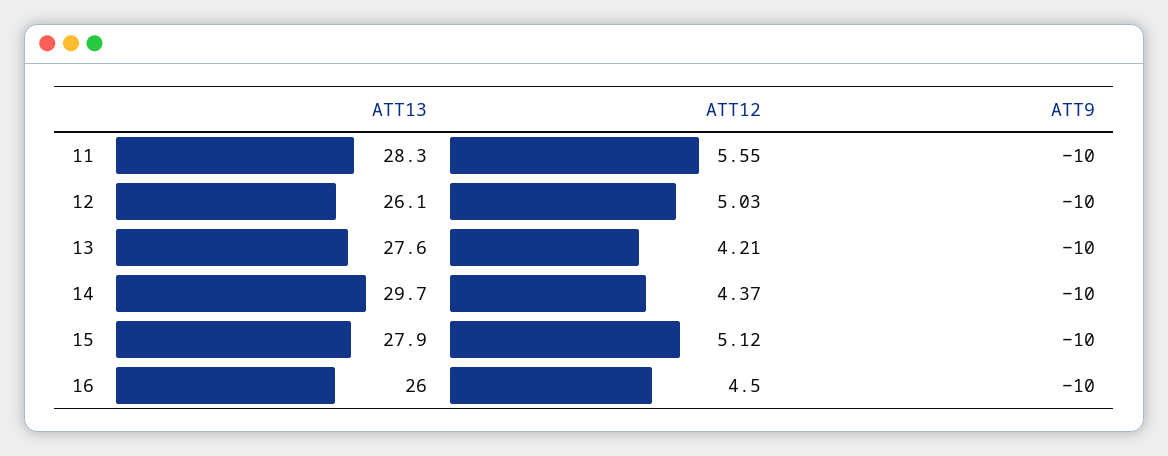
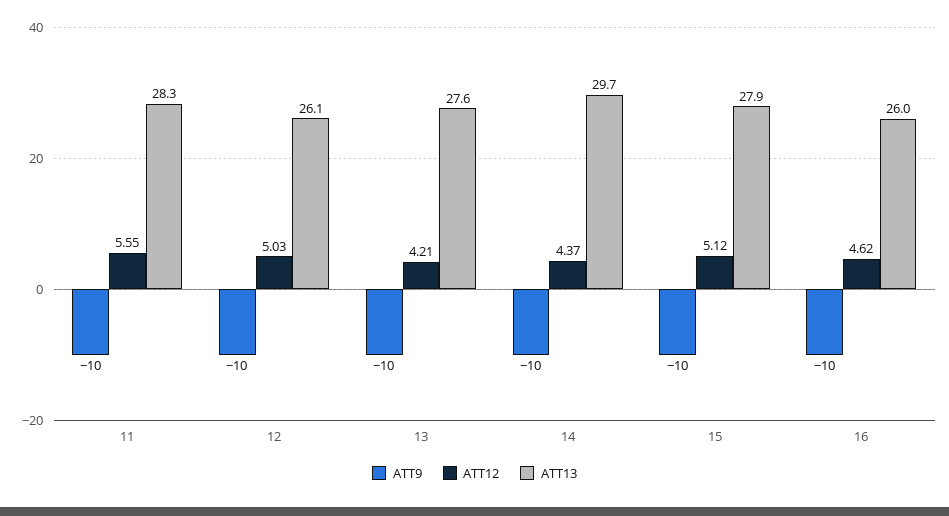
ATT12, 16: 4.5 -> 4.62

